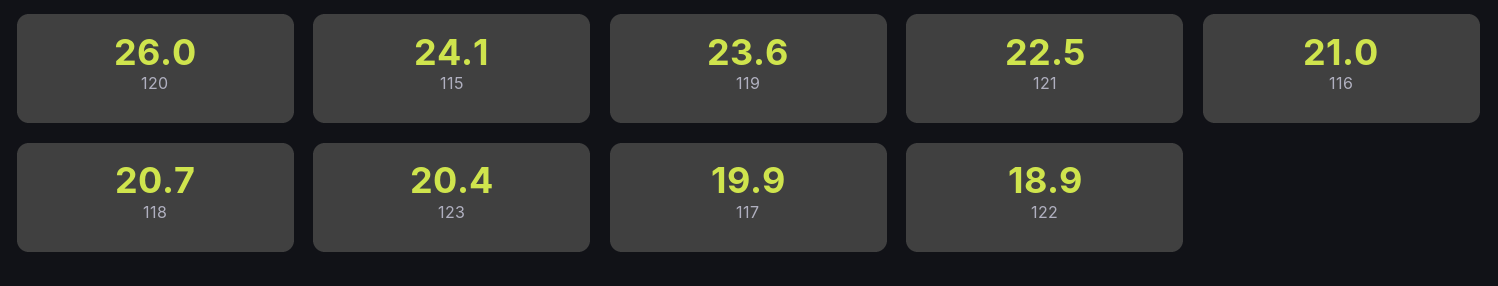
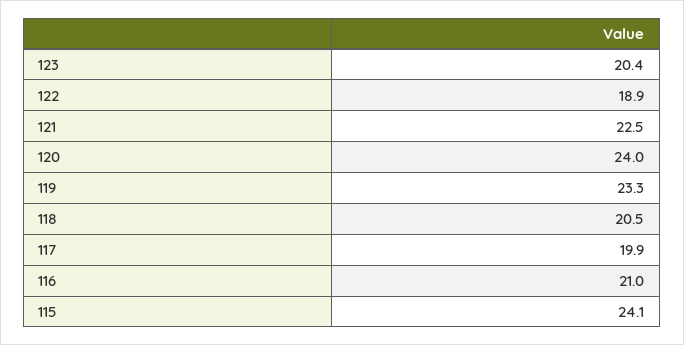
120: 26 -> 24
119: 23.6 -> 23.3
118: 20.7 -> 20.5

